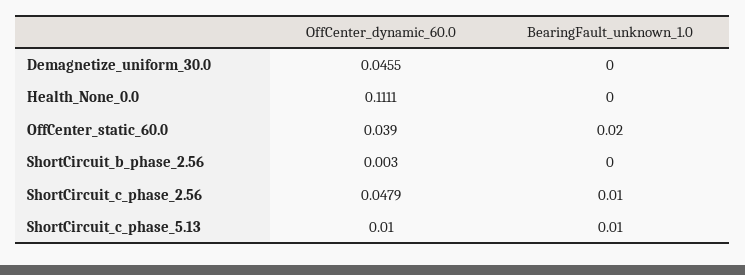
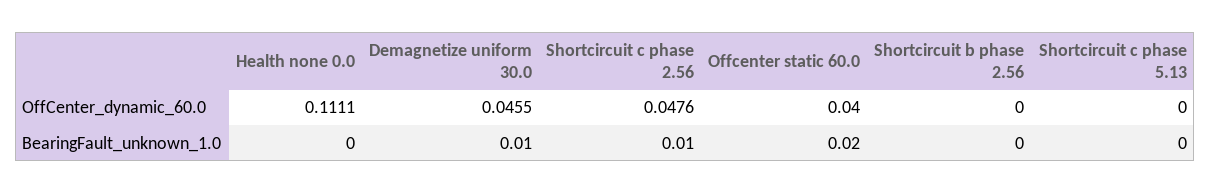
BearingFault_unknown_1.0, Demagnetize_uniform_30.0: 0 -> 0.01
OffCenter_dynamic_60.0, OffCenter_static_60.0: 0.039 -> 0.04
OffCenter_dynamic_60.0, ShortCircuit_b_phase_2.56: 0.003 -> 0
OffCenter_dynamic_60.0, ShortCircuit_c_phase_2.56: 0.0479 -> 0.0476
OffCenter_dynamic_60.0, ShortCircuit_c_phase_5.13: 0.01 -> 0
BearingFault_unknown_1.0, ShortCircuit_c_phase_5.13: 0.01 -> 0

